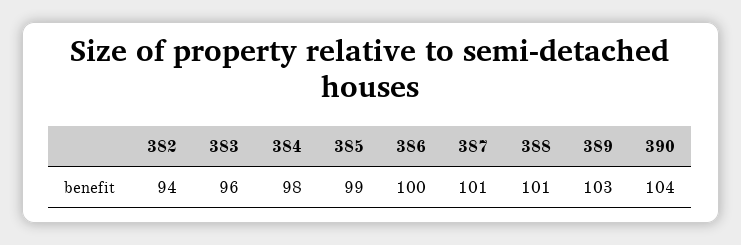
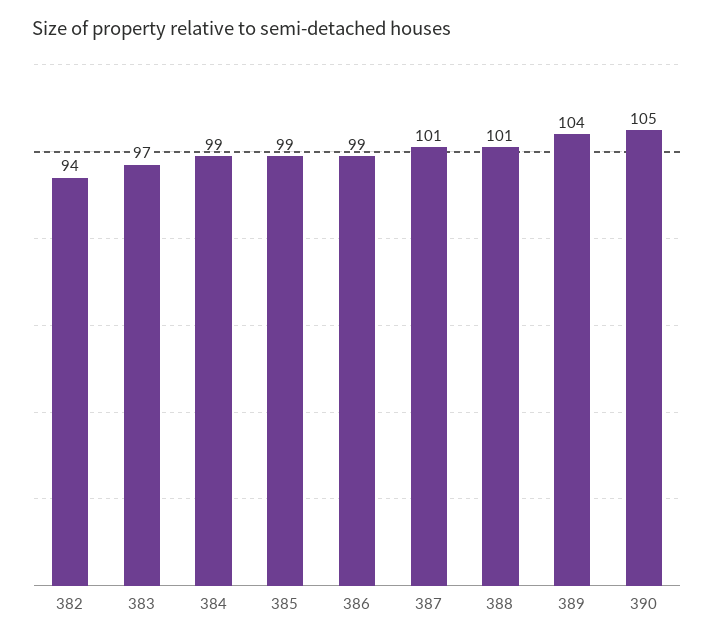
383: 96 -> 97
384: 98 -> 99
386: 100 -> 99
389: 103 -> 104
390: 104 -> 105

